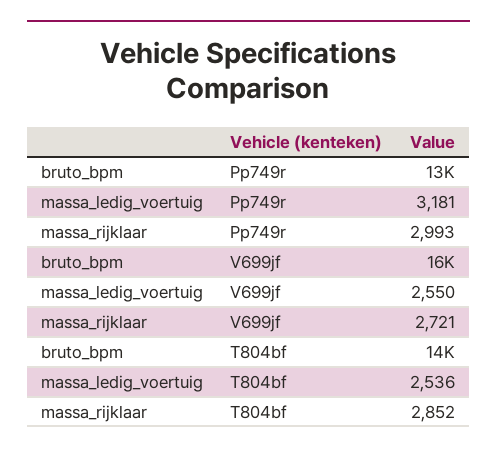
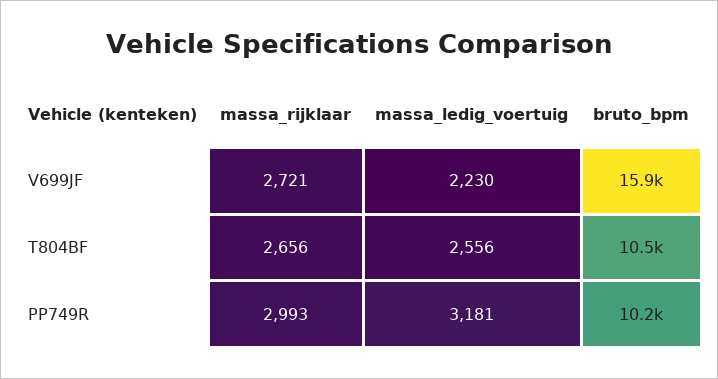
bruto_bpm, Pp749r: 13000 -> 10200
massa_ledig_voertuig, V699jf: 2550 -> 2230
bruto_bpm, T804bf: 14000 -> 10500
massa_ledig_voertuig, T804bf: 2536 -> 2556
massa_rijklaar, T804bf: 2852 -> 2656

